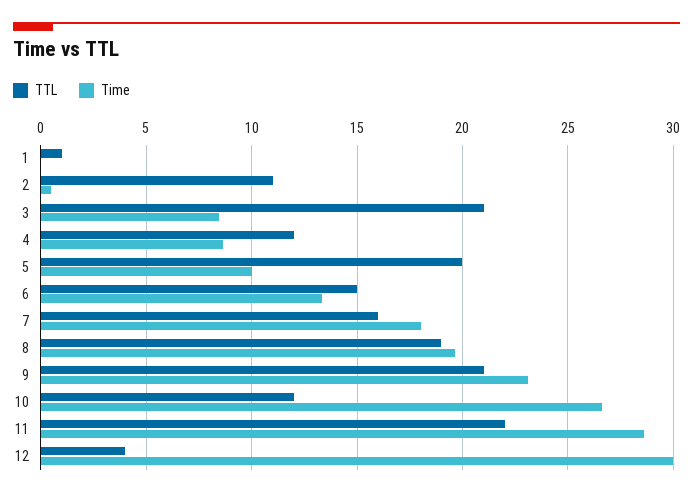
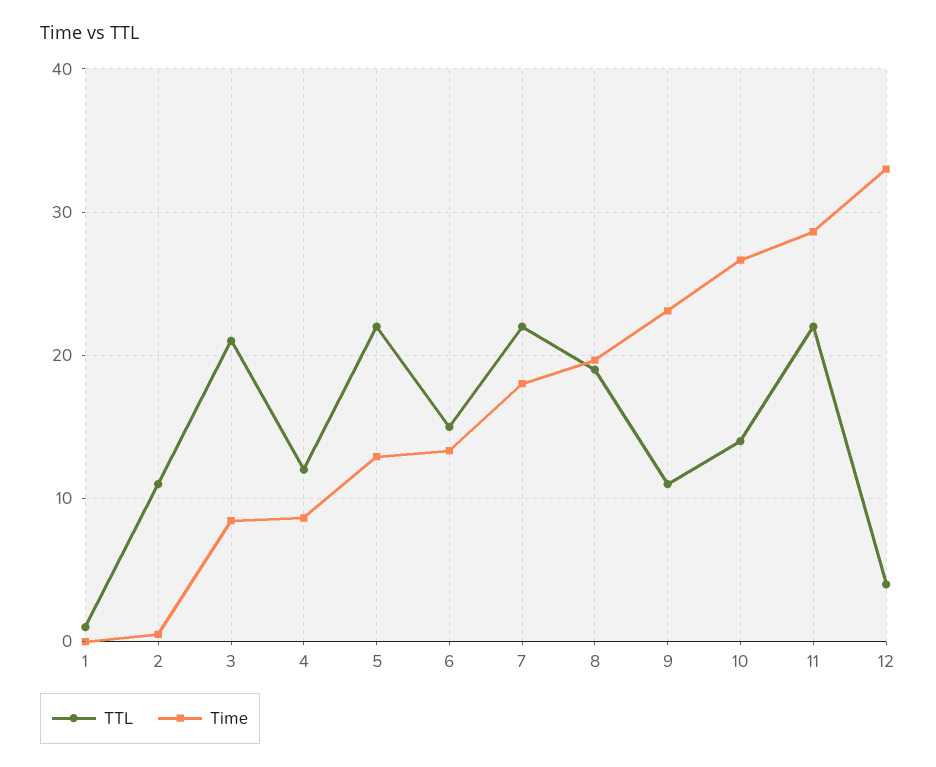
TTL, 5: 20 -> 22
Time, 5: 10 -> 13
TTL, 7: 16 -> 22
TTL, 9: 21 -> 11
TTL, 10: 12 -> 14
Time, 12: 30 -> 33

